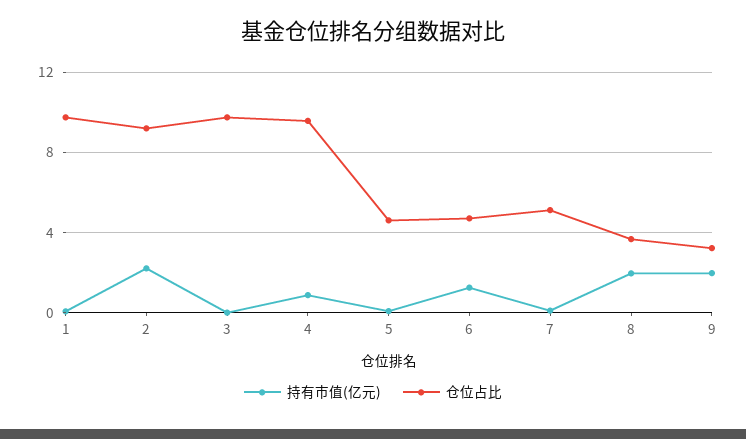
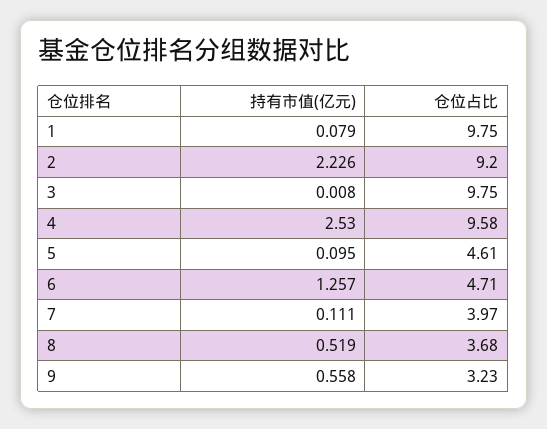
持有市值(亿元), 4: 1 -> 2.53
仓位占比, 7: 5 -> 3.97
持有市值(亿元), 8: 2 -> 0.519
持有市值(亿元), 9: 2 -> 0.558

